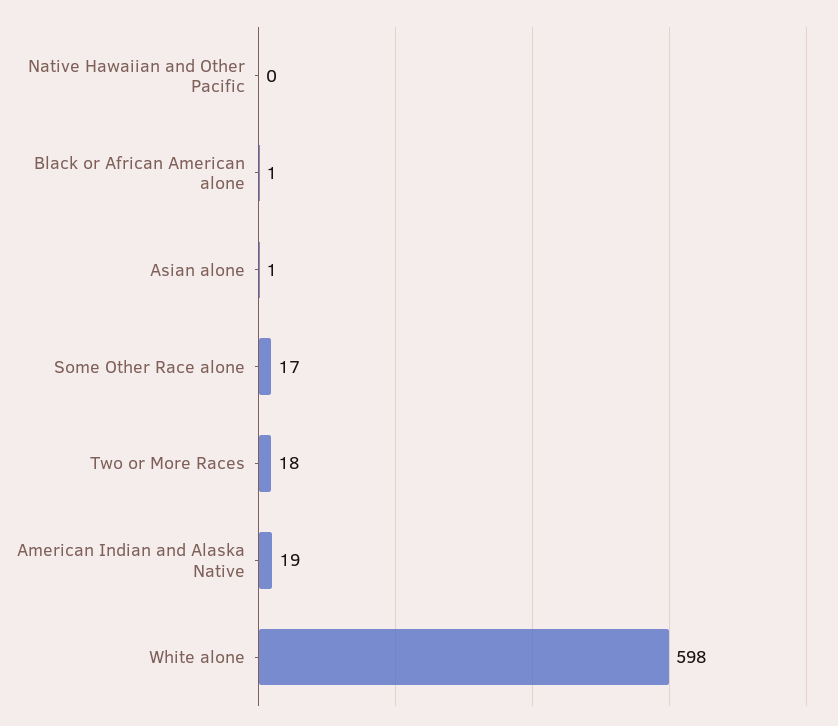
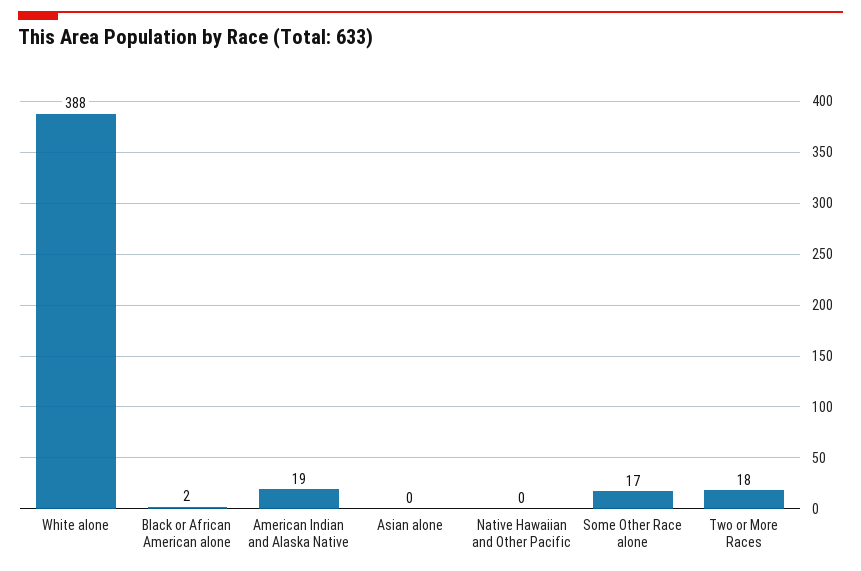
Black or African American alone: 1 -> 2
Asian alone: 1 -> 0
White alone: 598 -> 388

